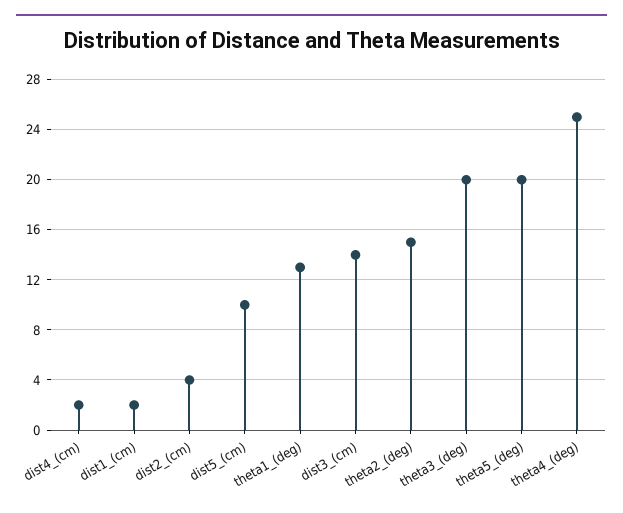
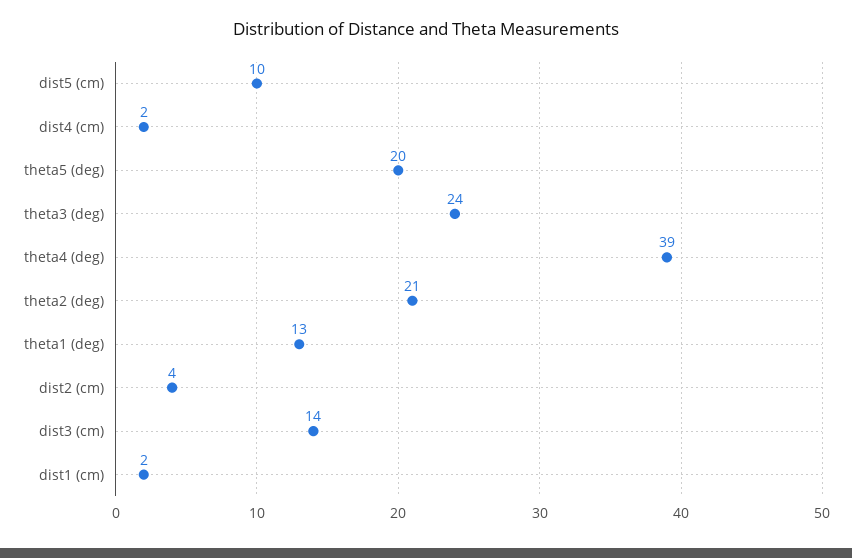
theta2_(deg): 15 -> 21
theta3_(deg): 20 -> 24
theta4_(deg): 25 -> 39

